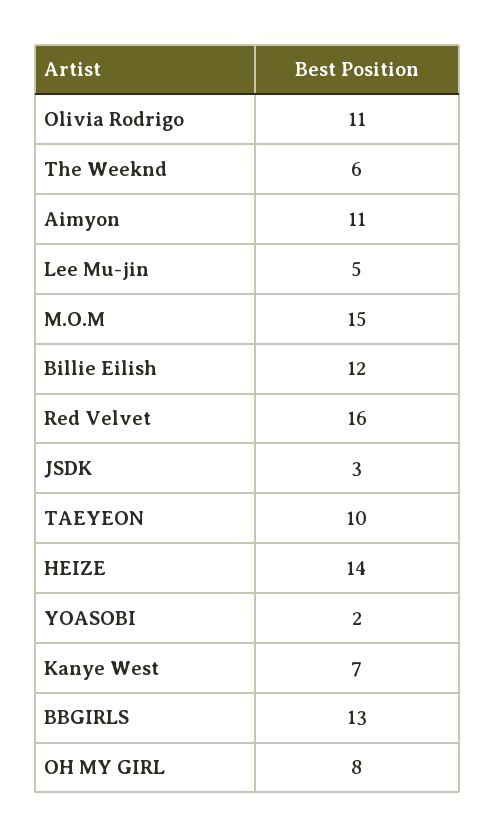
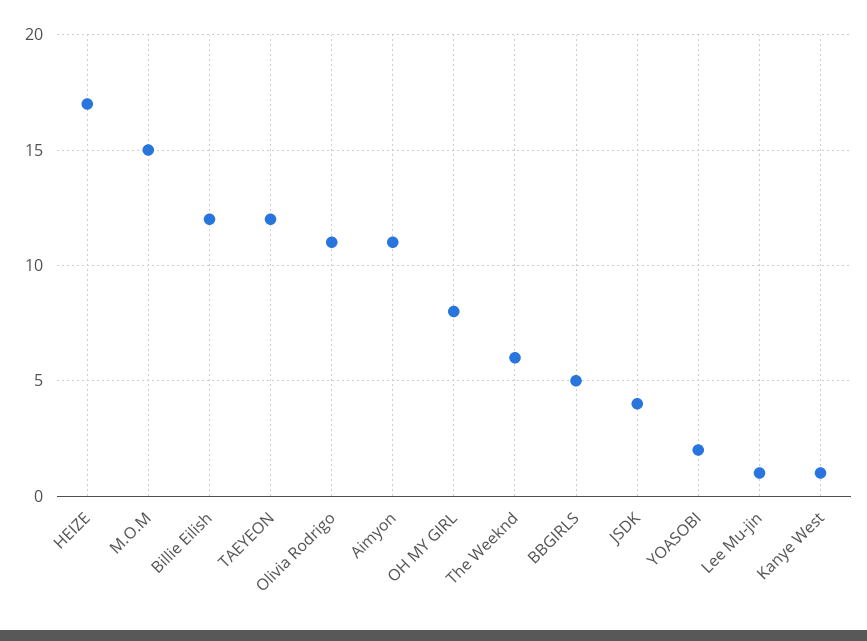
Lee Mu-jin: 5 -> 1
Red Velvet: 16 -> none
JSDK: 3 -> 4
TAEYEON: 10 -> 12
HEIZE: 14 -> 17
Kanye West: 7 -> 1
BBGIRLS: 13 -> 5

